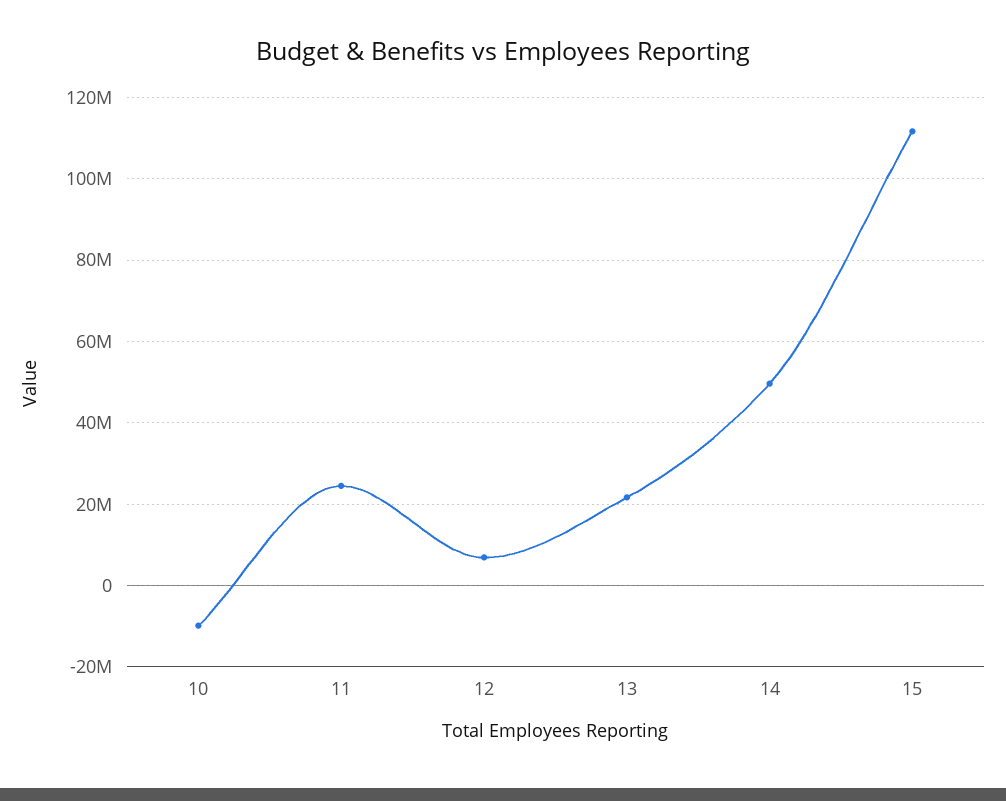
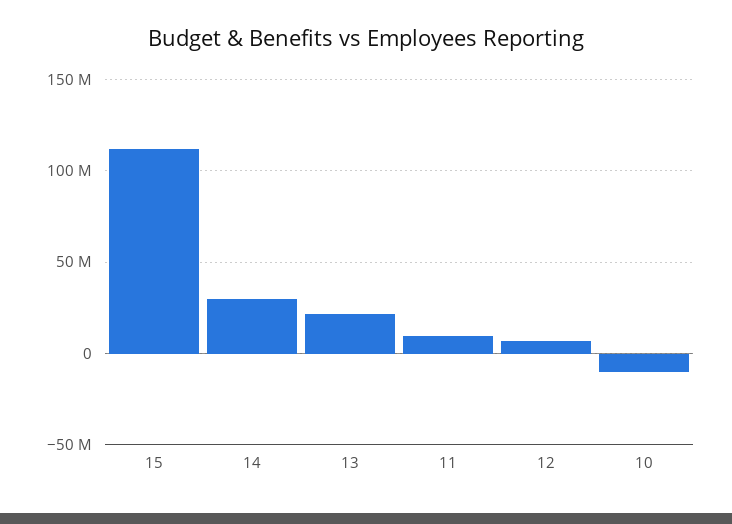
11: 24000000 -> 10000000
14: 50000000 -> 30000000

